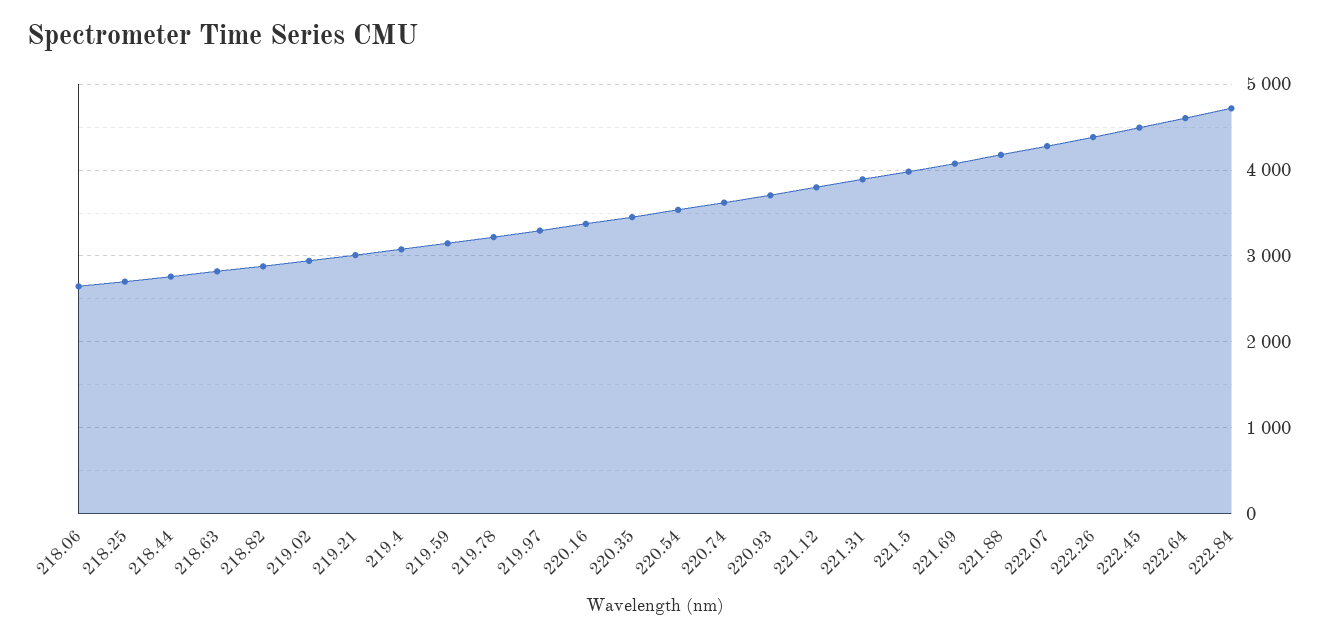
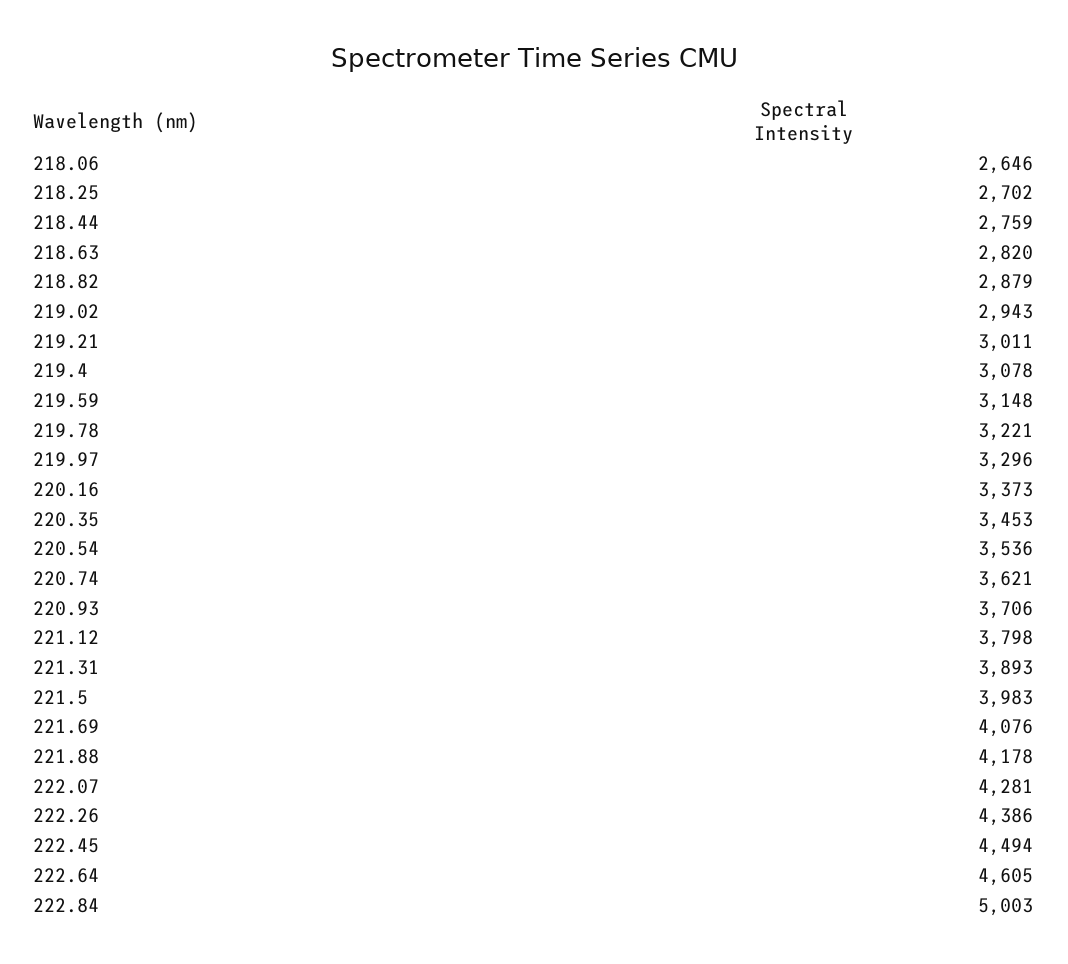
222.84: 4700 -> 5003

